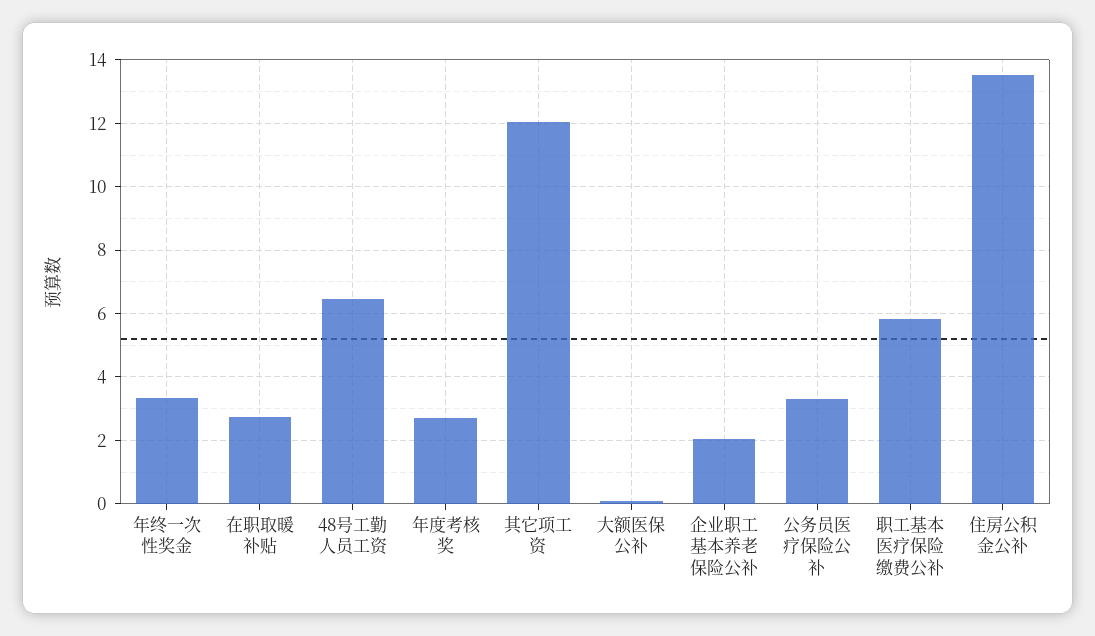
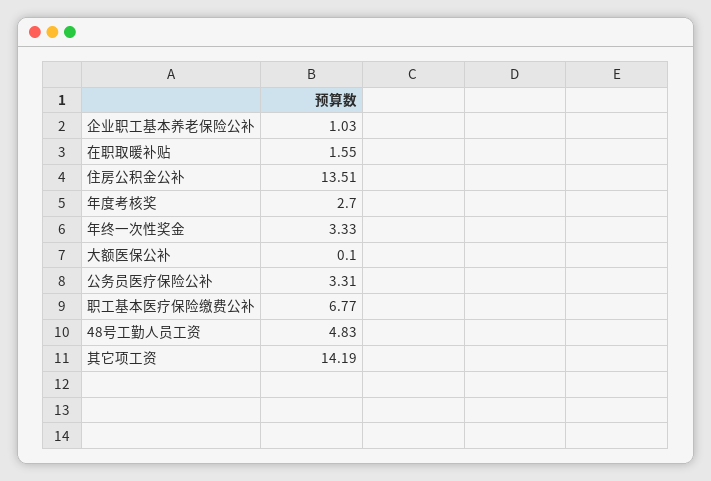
在职取暖补贴: 2.8 -> 1.55
48号工勤人员工资: 6.4 -> 4.83
其它项工资: 12 -> 14.19
企业职工基本养老保险公补: 2 -> 1.03
职工基本医疗保险缴费公补: 5.8 -> 6.77

